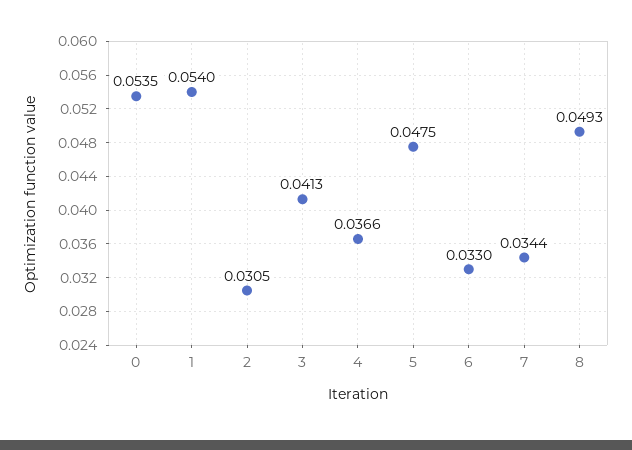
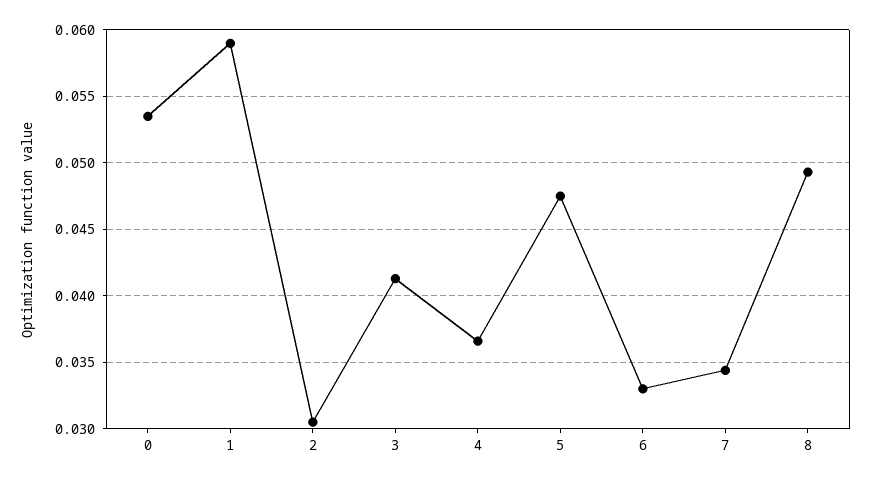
1: 0.054 -> 0.059

